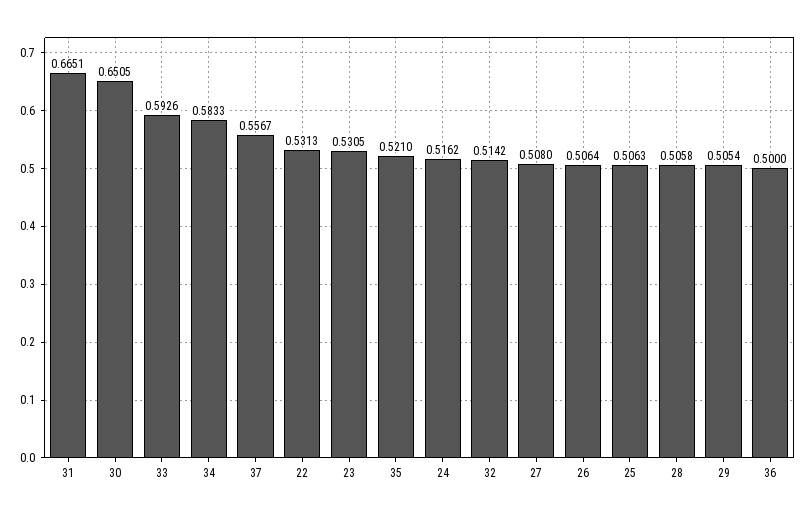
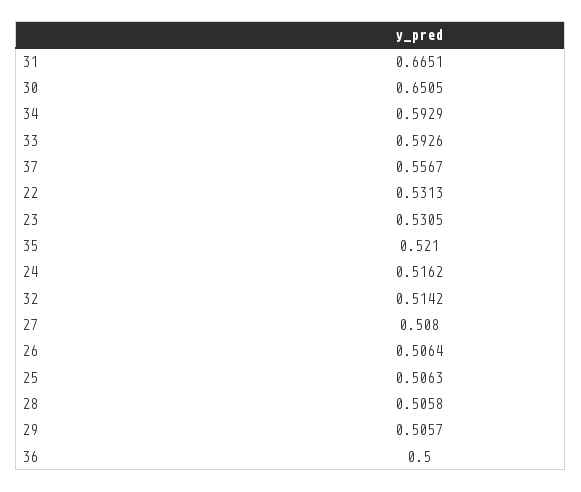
34: 0.5833 -> 0.5929
29: 0.5054 -> 0.5057

